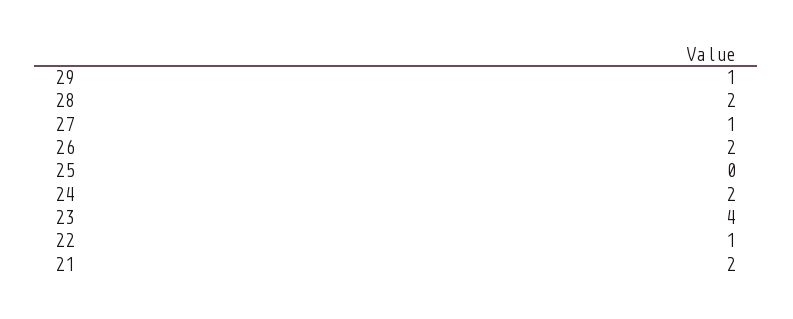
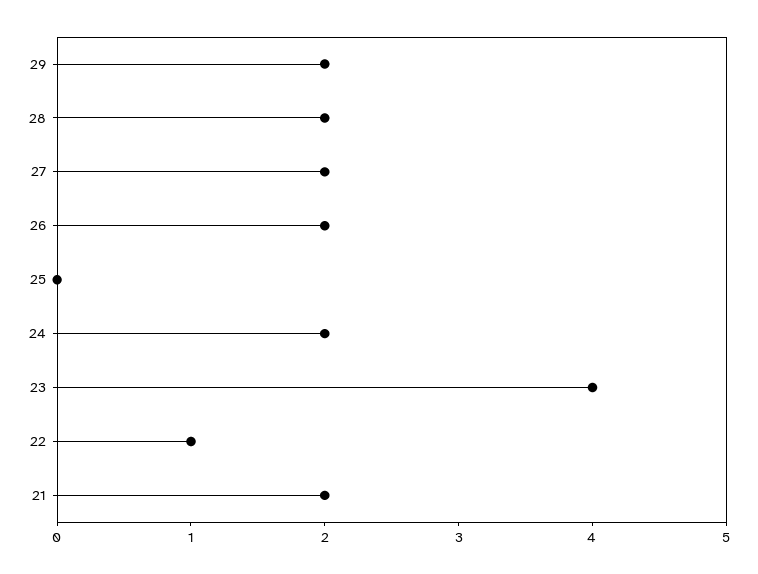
29: 1 -> 2
27: 1 -> 2

